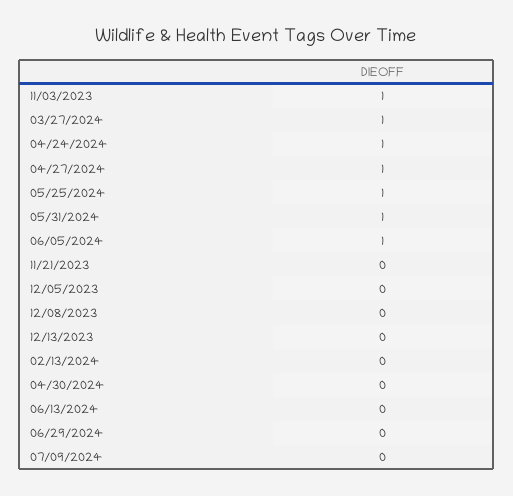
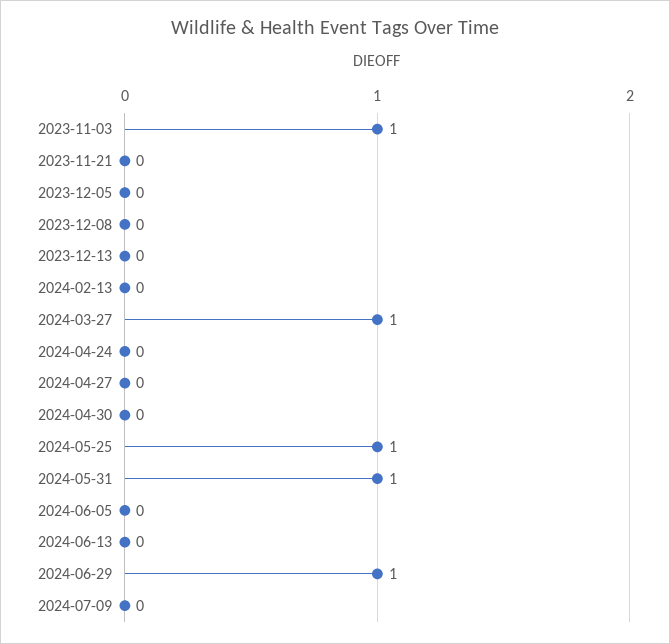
04/24/2024: 1 -> 0
04/27/2024: 1 -> 0
06/05/2024: 1 -> 0
06/29/2024: 0 -> 1

